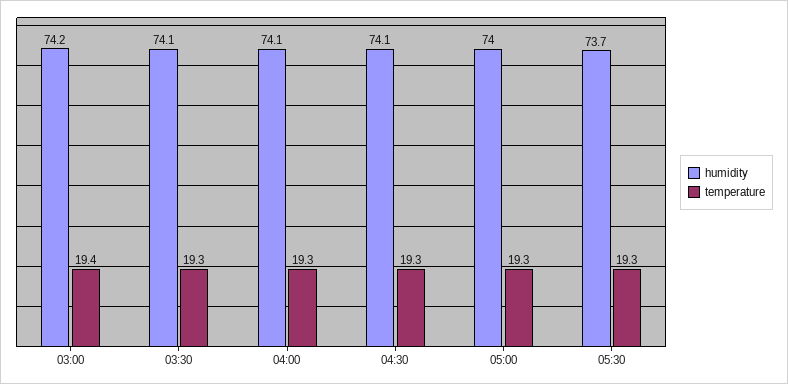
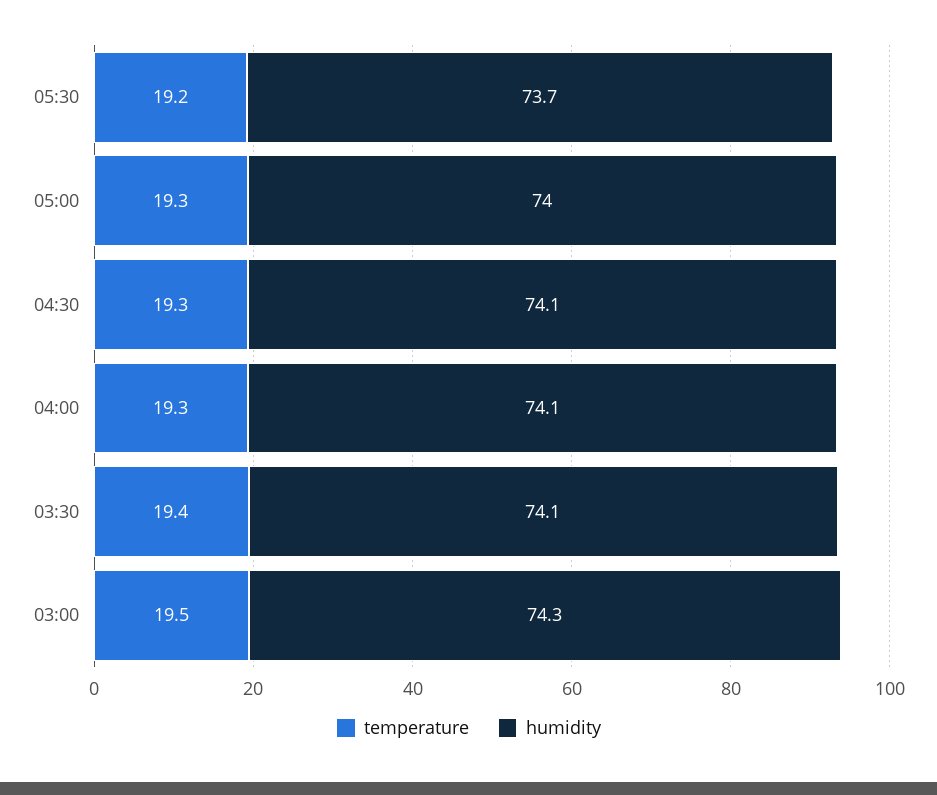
humidity, 03:00: 74.2 -> 74.3
temperature, 03:00: 19.4 -> 19.5
temperature, 03:30: 19.3 -> 19.4
temperature, 05:30: 19.3 -> 19.2

